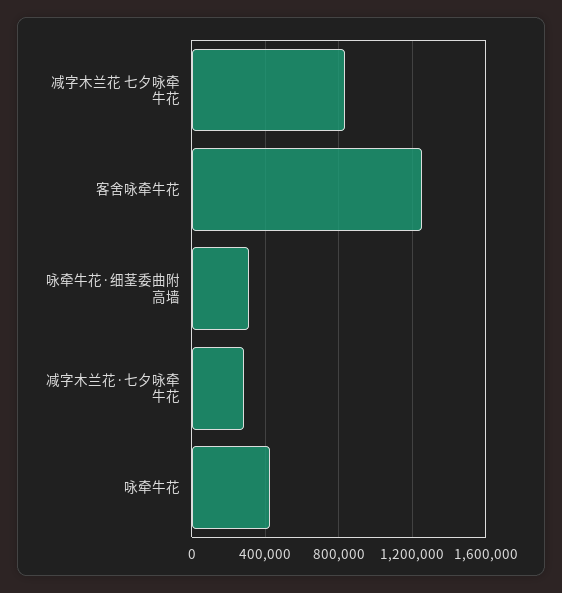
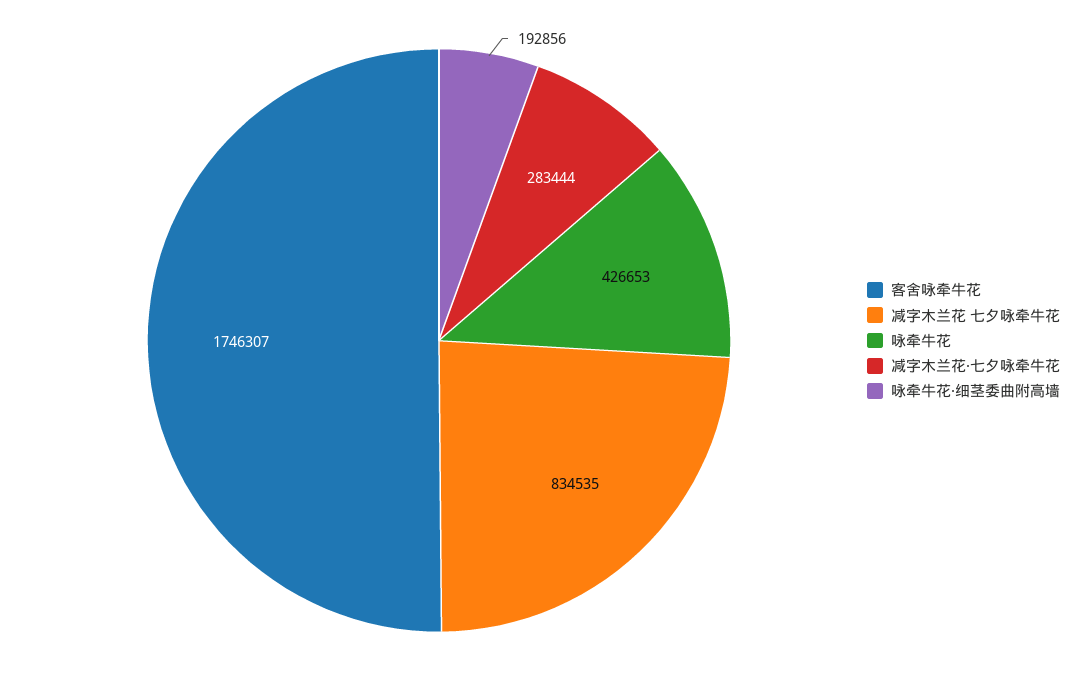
客舍咏牵牛花: 1250000 -> 1746307
咏牵牛花·细茎委曲附高墙: 300000 -> 192856

